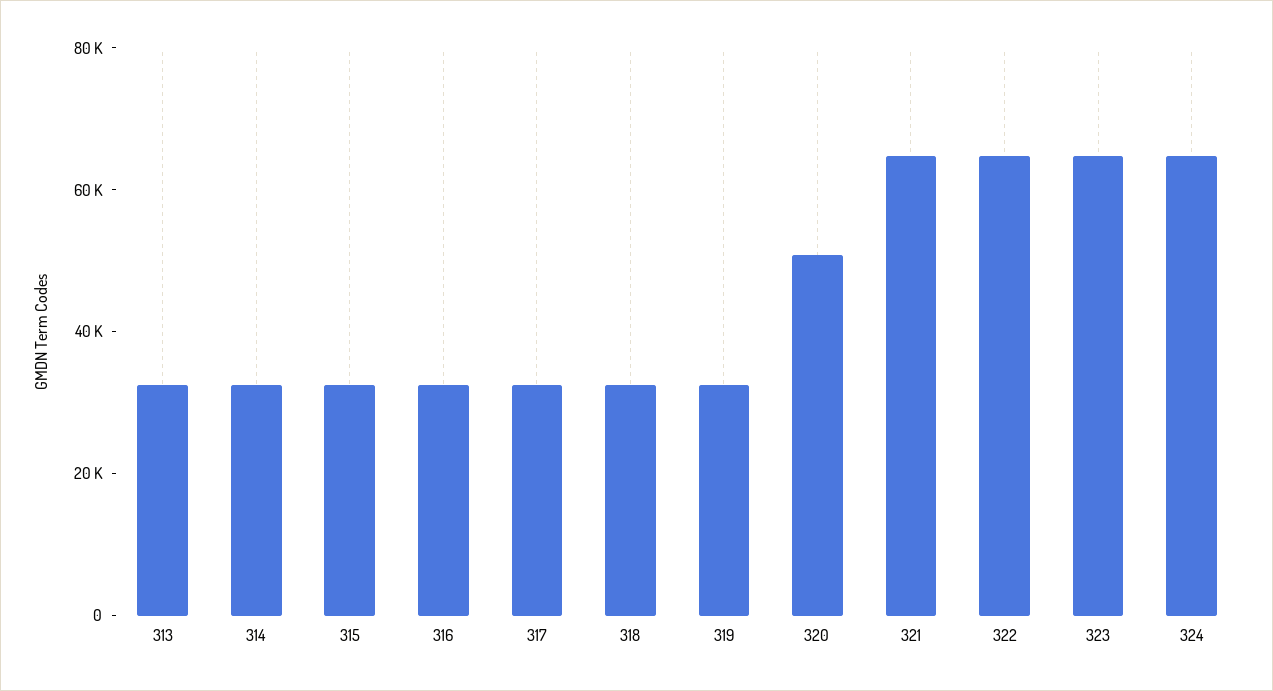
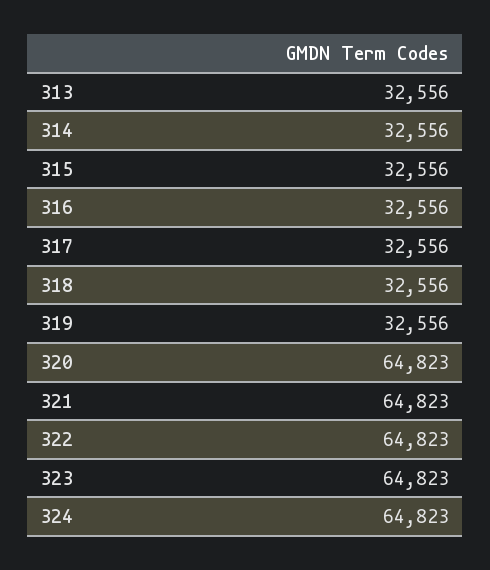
320: 50000 -> 64823

